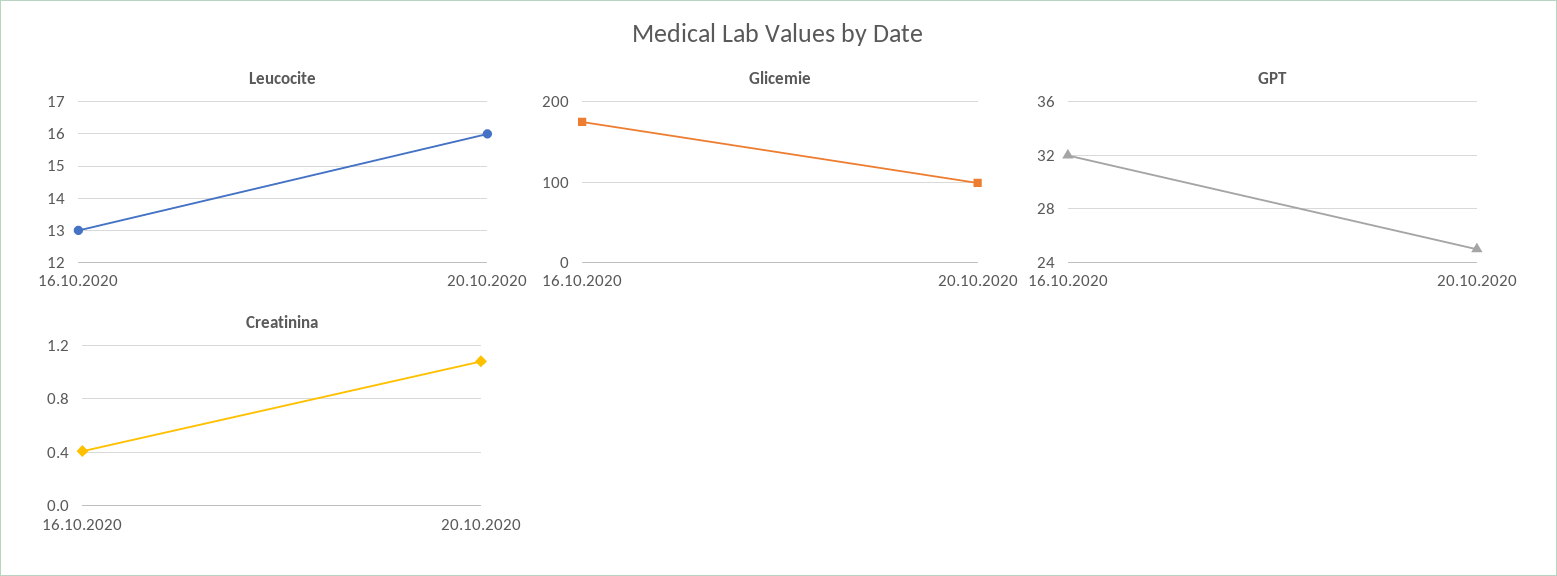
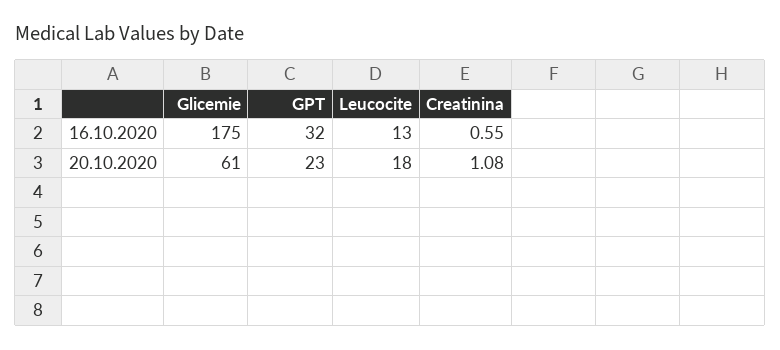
Leucocite, 20.10.2020: 16 -> 18
Glicemie, 20.10.2020: 100 -> 61
GPT, 20.10.2020: 25 -> 23
Creatinina, 16.10.2020: 0.4 -> 0.55

